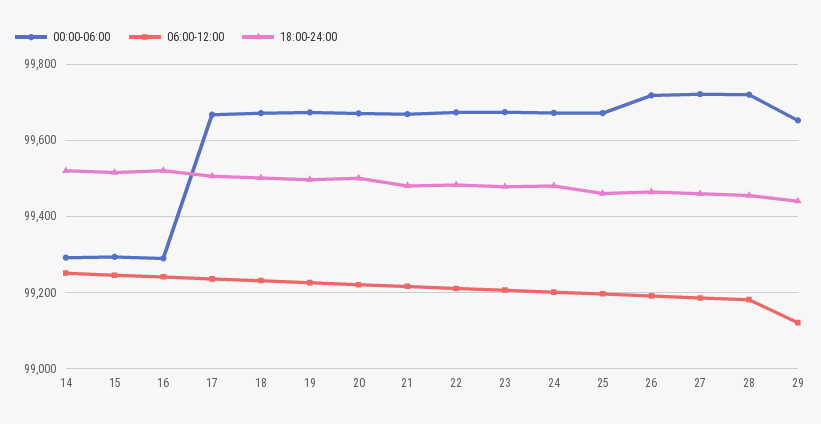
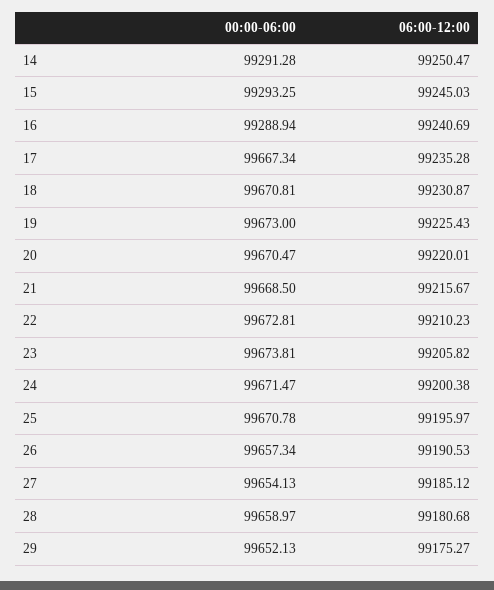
18:00-24:00, 14: 99520 -> none
18:00-24:00, 15: 99520 -> none
18:00-24:00, 16: 99520 -> none
18:00-24:00, 17: 99500 -> none
18:00-24:00, 18: 99500 -> none
18:00-24:00, 19: 99500 -> none
18:00-24:00, 20: 99500 -> none
18:00-24:00, 21: 99480 -> none
18:00-24:00, 22: 99480 -> none
18:00-24:00, 23: 99480 -> none
18:00-24:00, 24: 99480 -> none
18:00-24:00, 25: 99460 -> none
00:00-06:00, 26: 99720 -> 99657.34
18:00-24:00, 26: 99460 -> none
00:00-06:00, 27: 99720 -> 99654.13
18:00-24:00, 27: 99460 -> none
00:00-06:00, 28: 99720 -> 99658.97
18:00-24:00, 28: 99460 -> none
06:00-12:00, 29: 99120 -> 99175.27
18:00-24:00, 29: 99440 -> none

